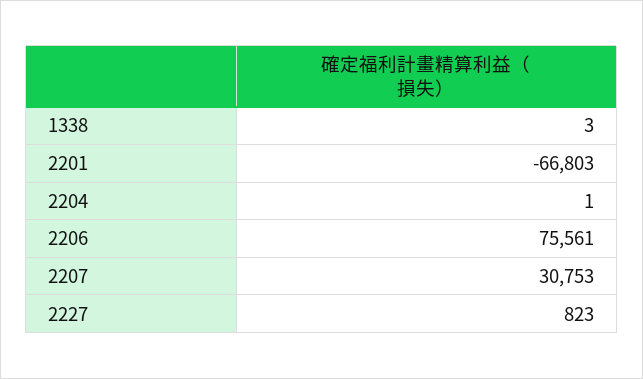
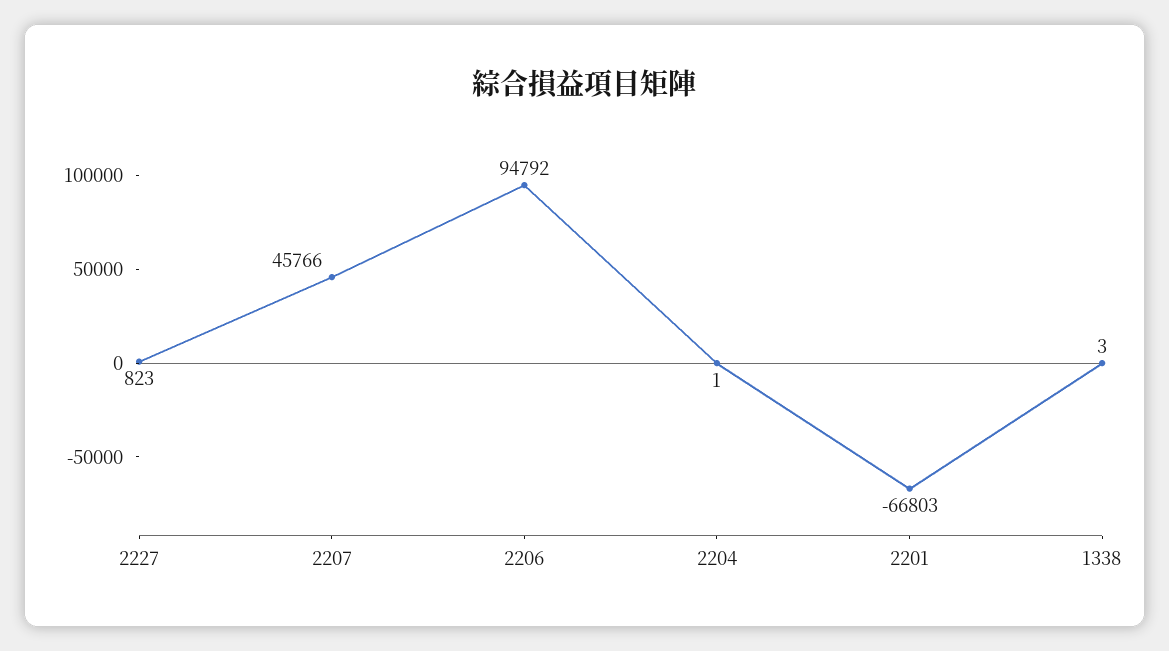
2206: 75561 -> 94792
2207: 30753 -> 45766

